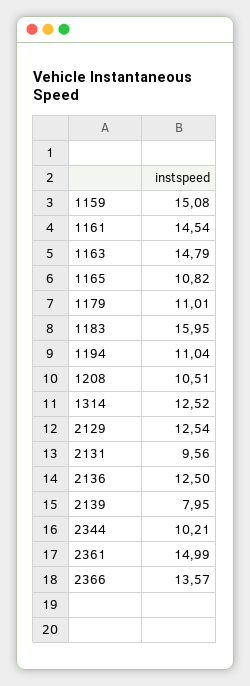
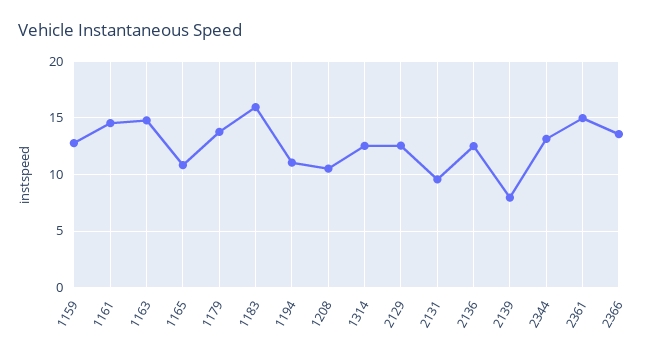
1159: 15.08 -> 13
1179: 11.01 -> 14
2344: 10.21 -> 13

